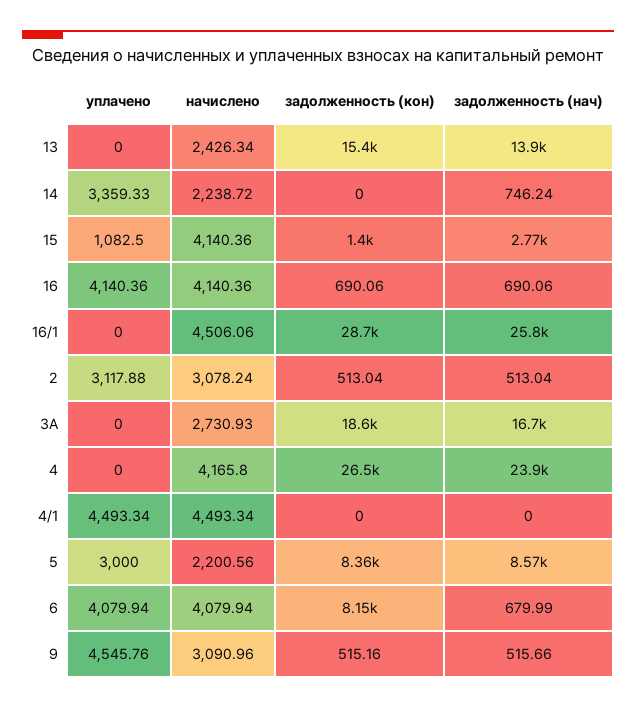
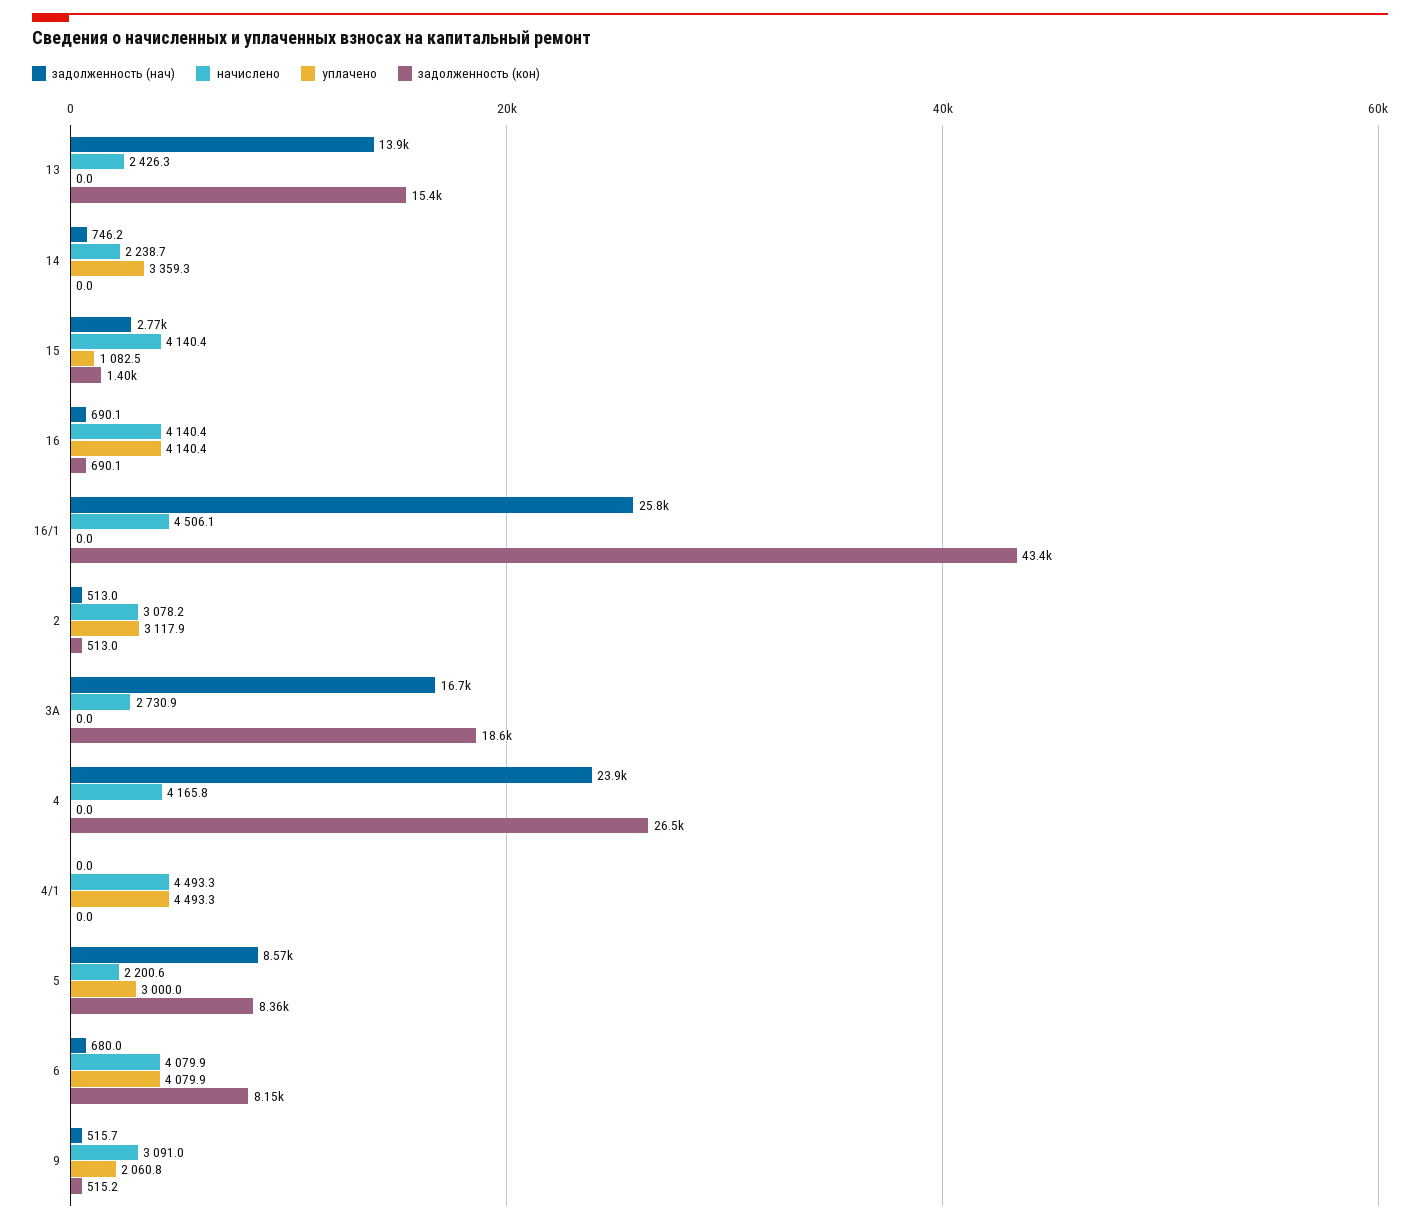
задолженность (кон), 16/1: 28700 -> 43400
уплачено, 9: 4545.76 -> 2060.8

